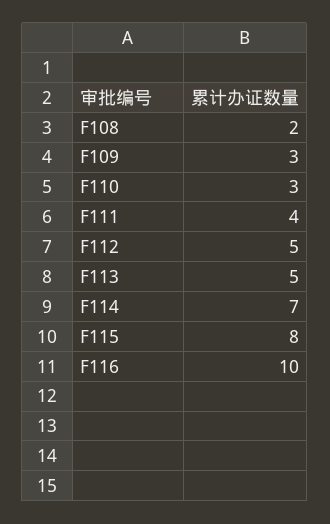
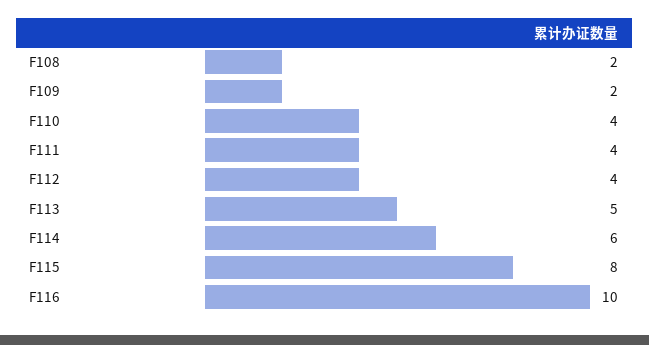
F109: 3 -> 2
F110: 3 -> 4
F112: 5 -> 4
F114: 7 -> 6

